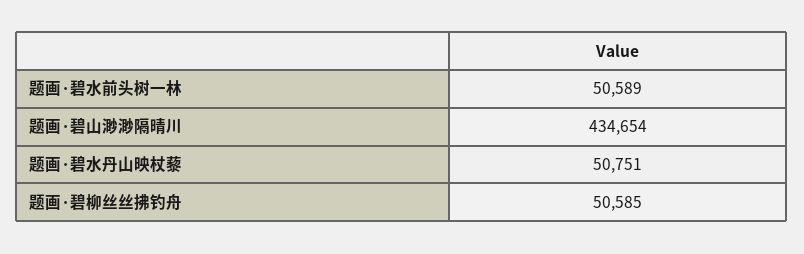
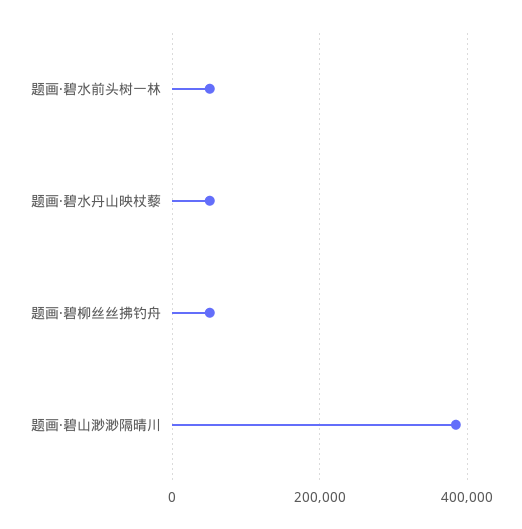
题画·碧山渺渺隔晴川: 434654 -> 380000

